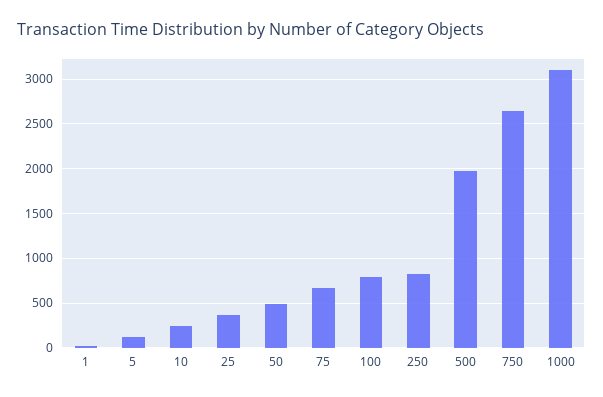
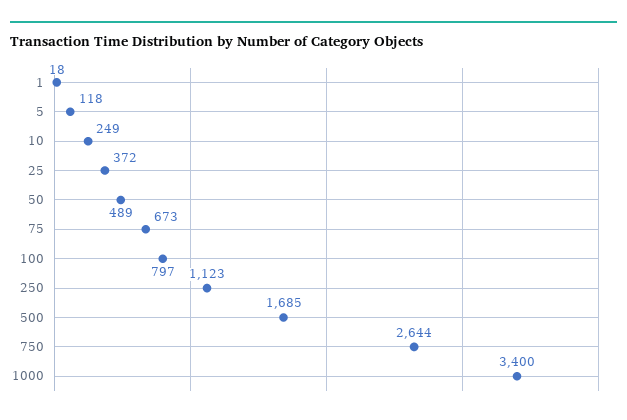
250: 800 -> 1123
500: 2000 -> 1685
1000: 3100 -> 3400

